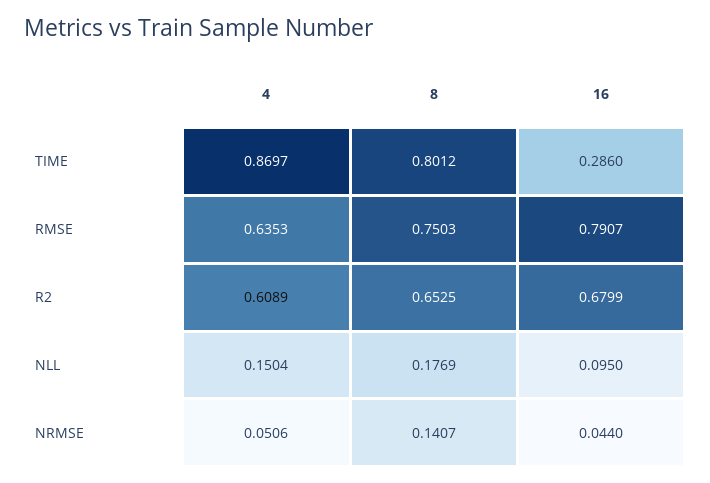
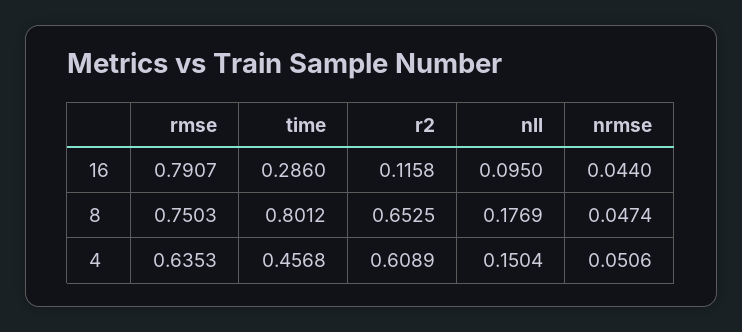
4, TIME: 0.8697 -> 0.4568
16, R2: 0.6799 -> 0.1158
8, NRMSE: 0.1407 -> 0.0474

